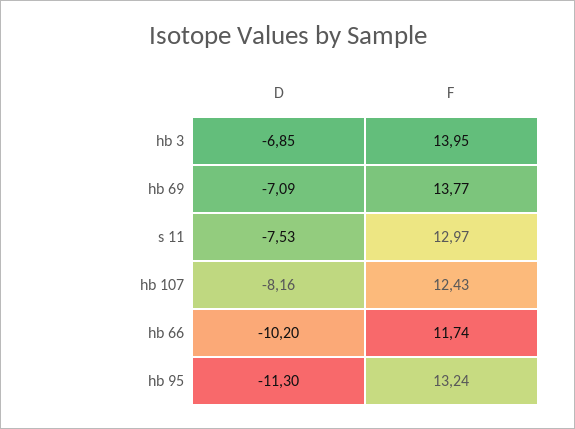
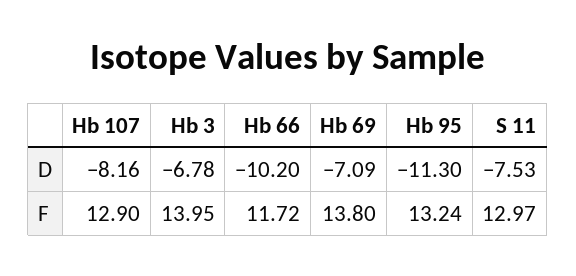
D, hb 3: -6.85 -> -6.78
F, hb 69: 13.77 -> 13.8
F, hb 107: 12.43 -> 12.9
F, hb 66: 11.74 -> 11.72

